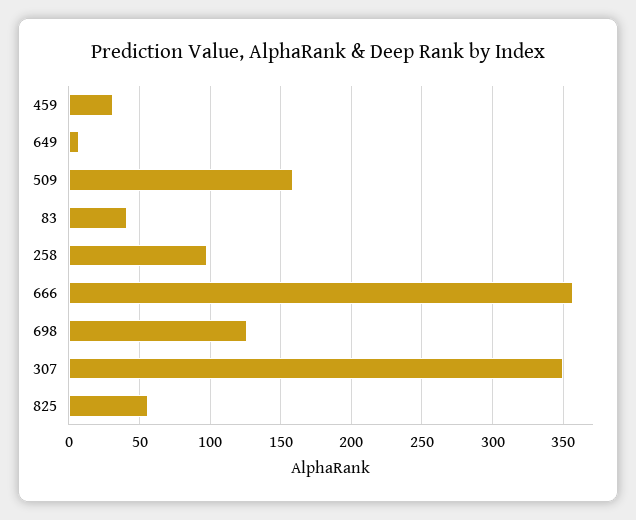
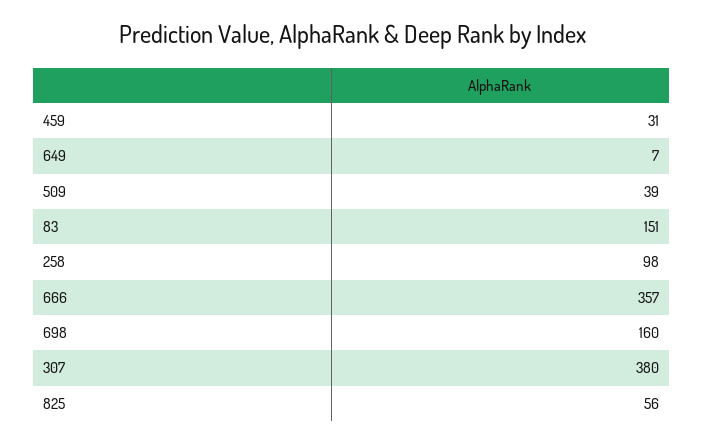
509: 160 -> 39
83: 40 -> 151
698: 125 -> 160
307: 350 -> 380

